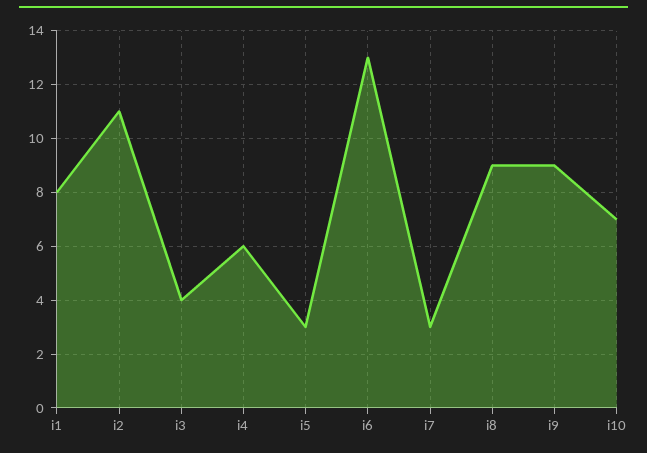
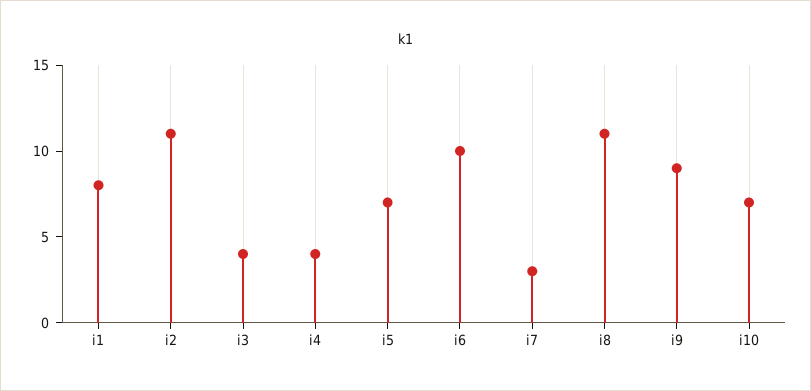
i4: 6 -> 4
i5: 3 -> 7
i6: 13 -> 10
i8: 9 -> 11

